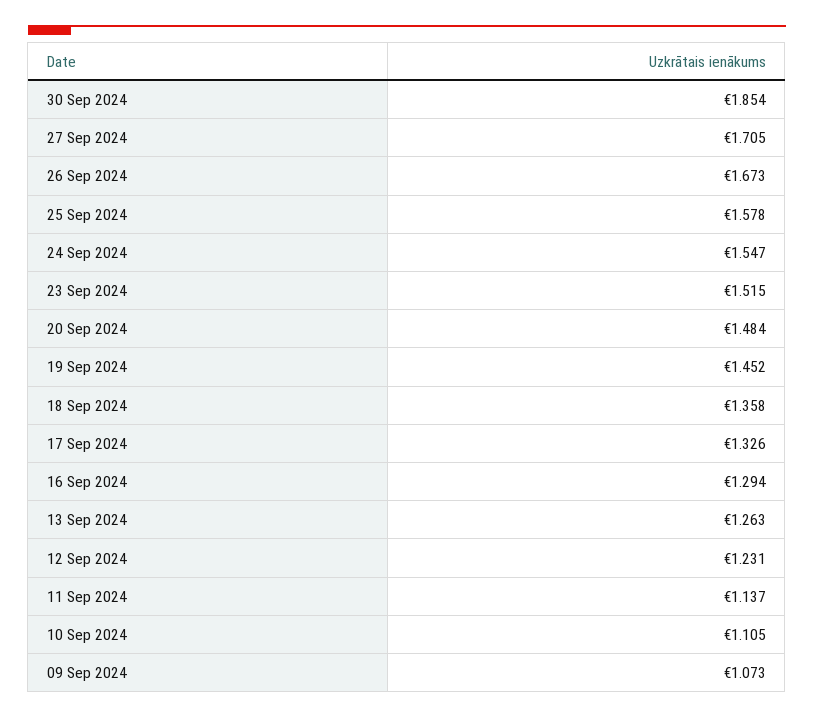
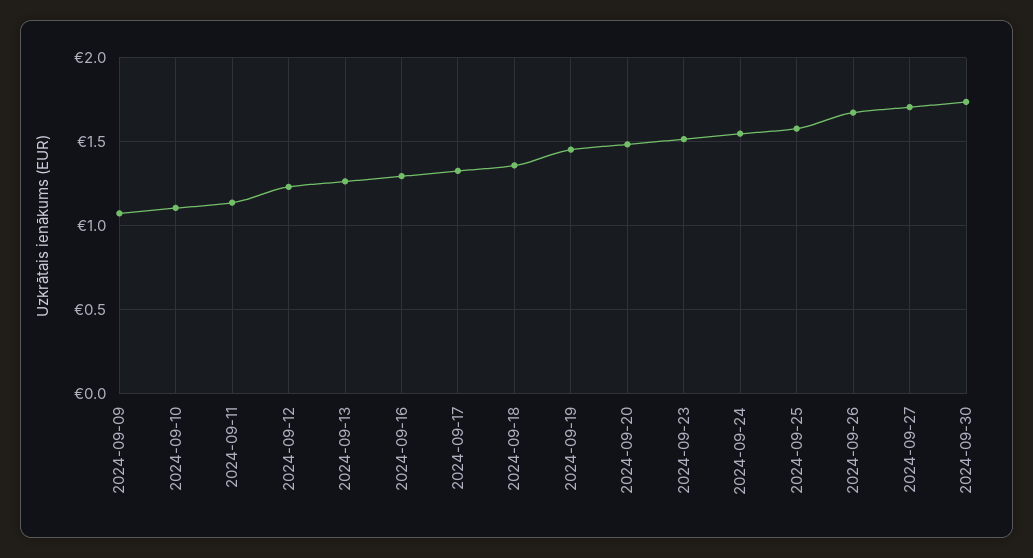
30 Sep 2024: 1.854 -> 1.75

